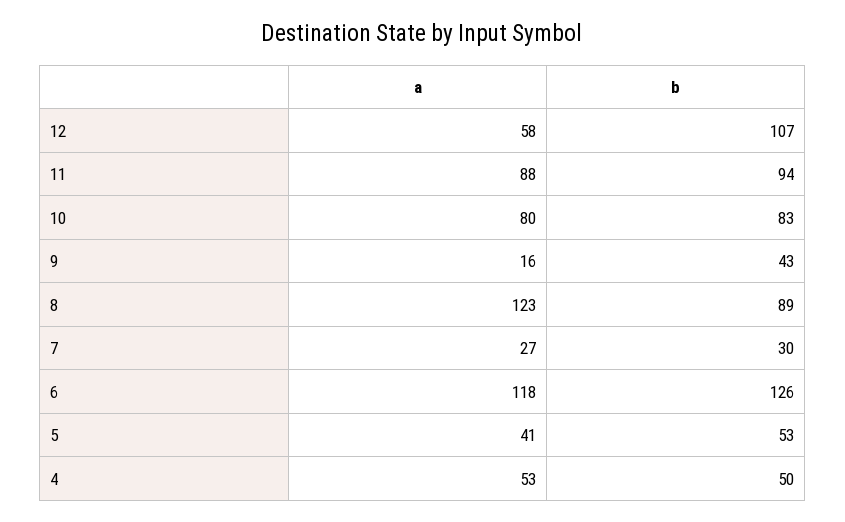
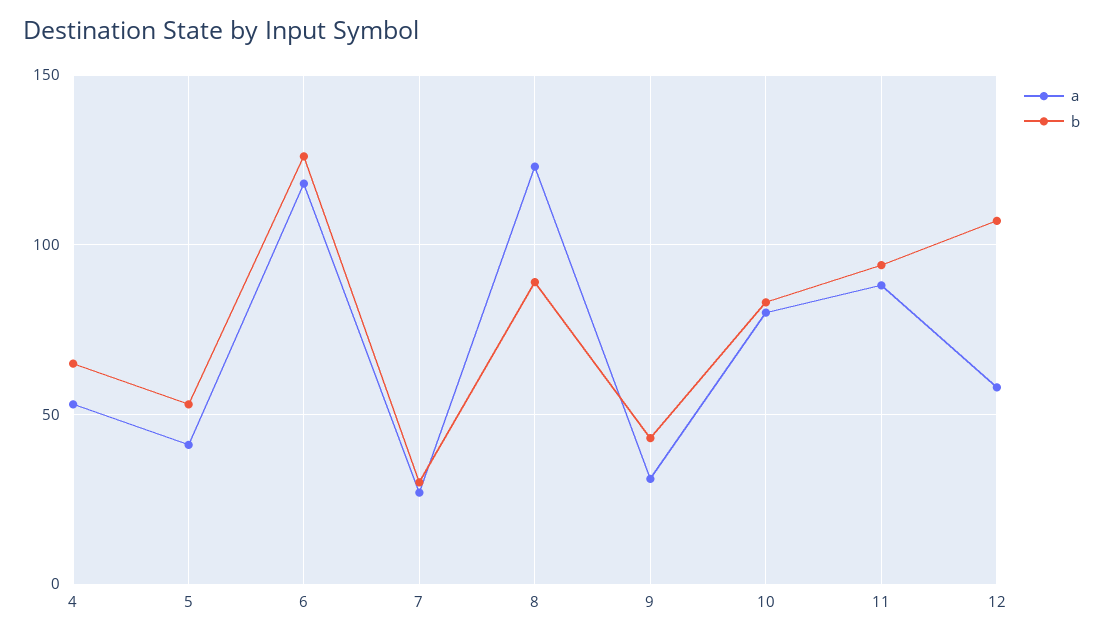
a, 9: 16 -> 30
b, 4: 50 -> 65

